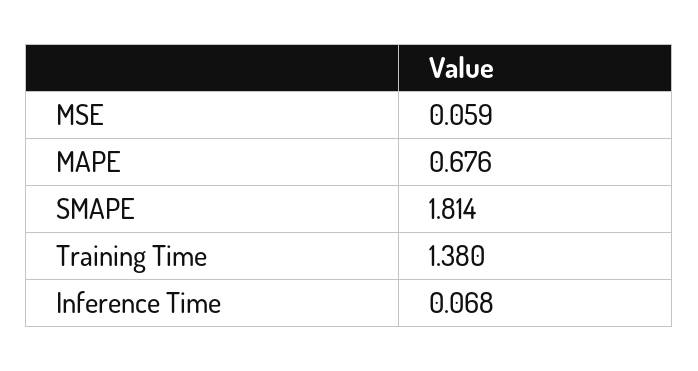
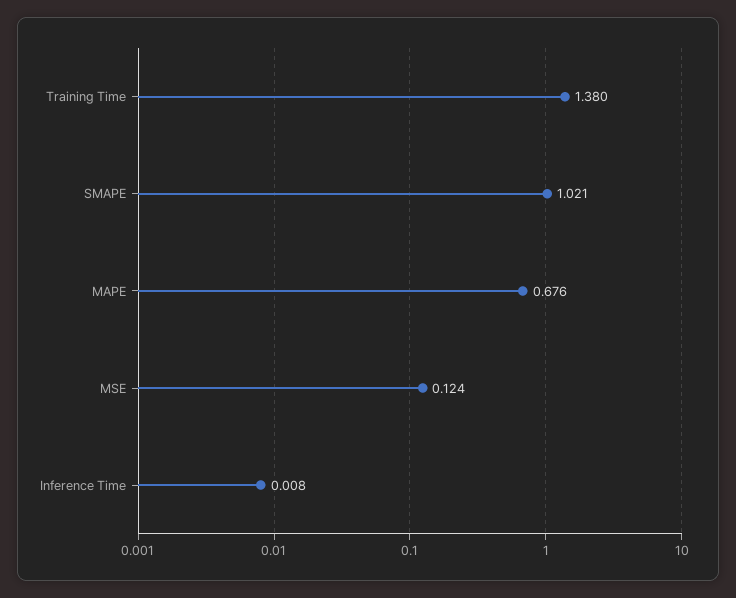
MSE: 0.059 -> 0.124
SMAPE: 1.814 -> 1.021
Inference Time: 0.068 -> 0.008

